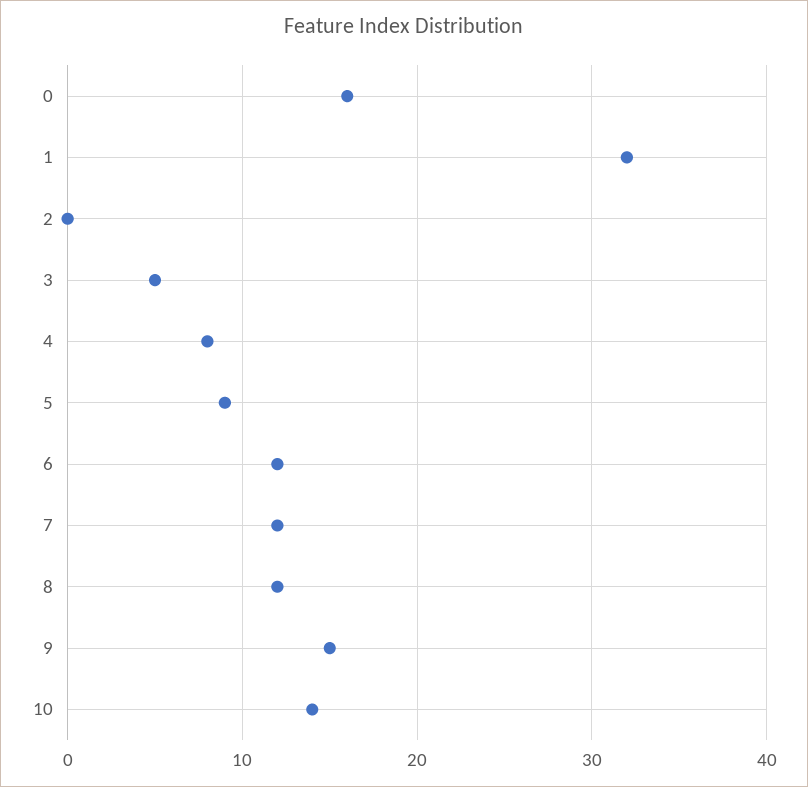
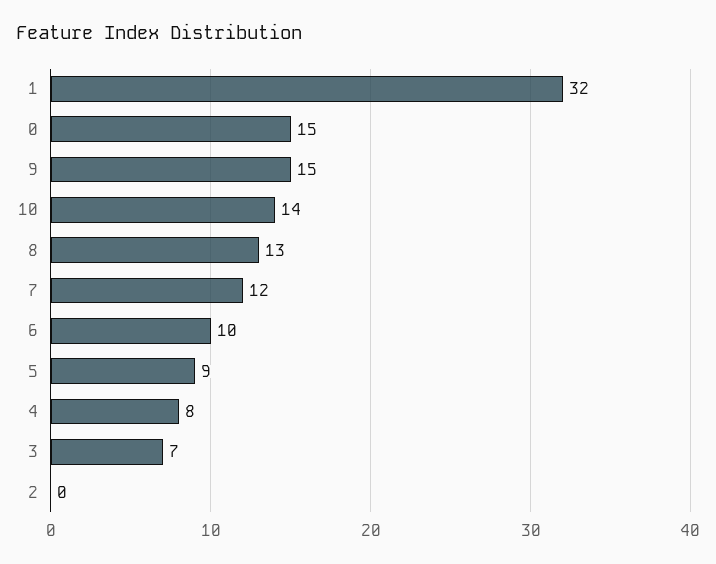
0: 16 -> 15
3: 5 -> 7
6: 12 -> 10
8: 12 -> 13

